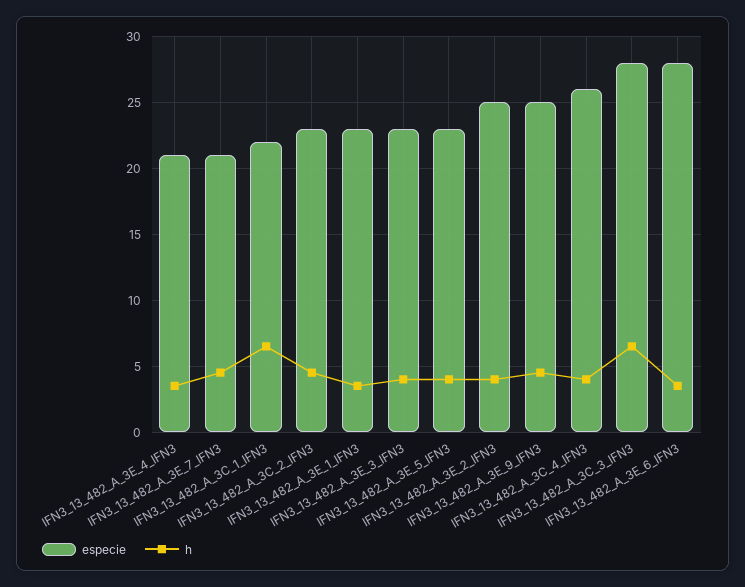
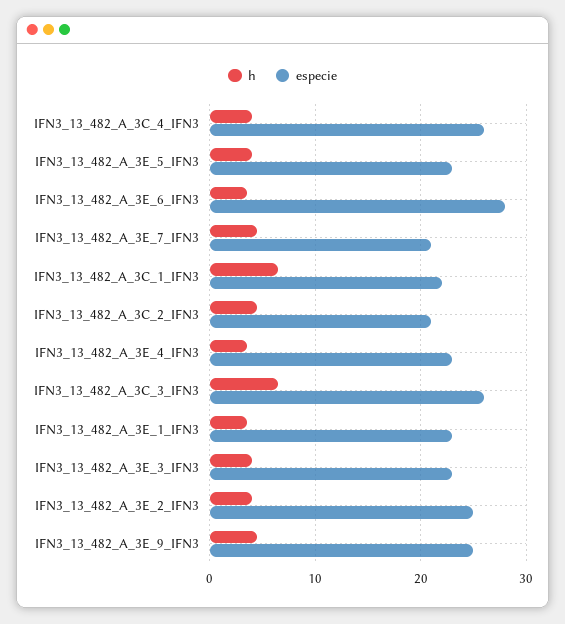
especie, IFN3_13_482_A_3E_4_IFN3: 21 -> 23
especie, IFN3_13_482_A_3C_2_IFN3: 23 -> 21
especie, IFN3_13_482_A_3C_3_IFN3: 28 -> 26

